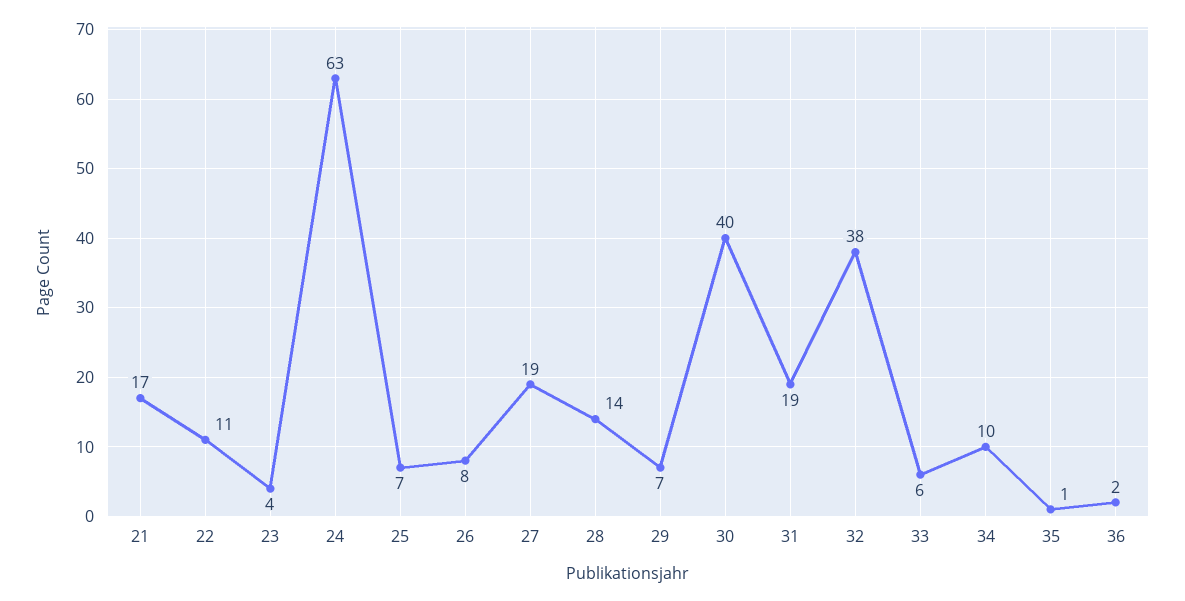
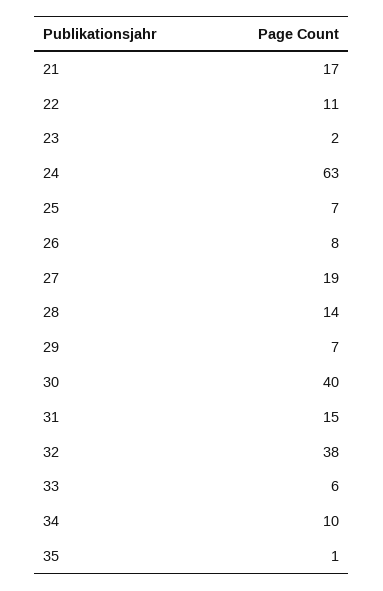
23: 4 -> 2
31: 19 -> 15
36: 2 -> none

